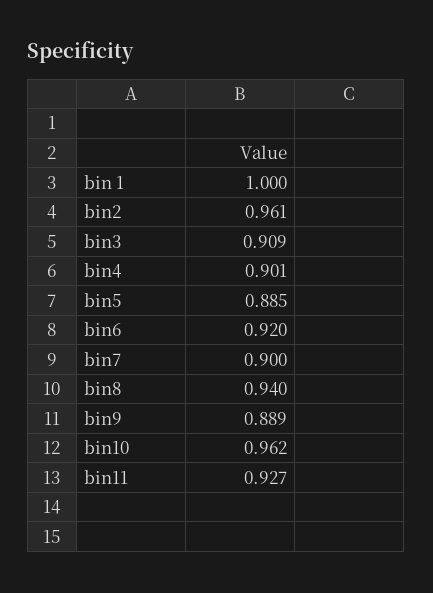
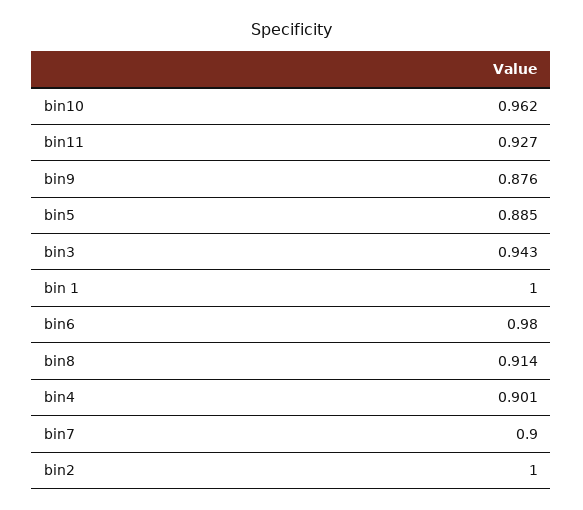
bin2: 0.961 -> 1
bin3: 0.909 -> 0.943
bin6: 0.92 -> 0.98
bin8: 0.94 -> 0.914
bin9: 0.889 -> 0.876

